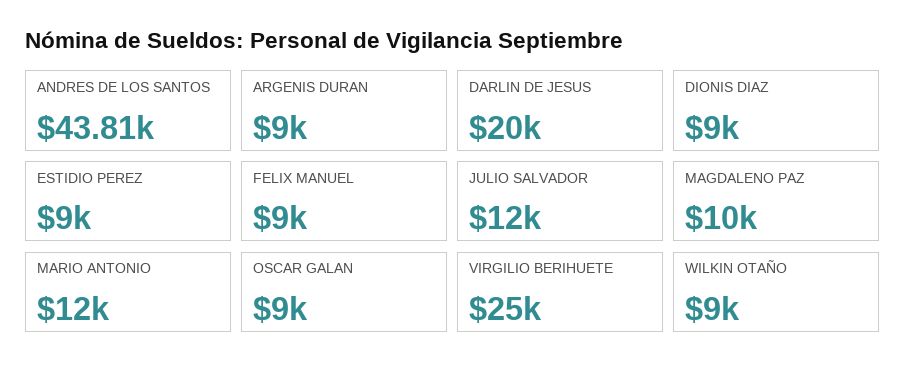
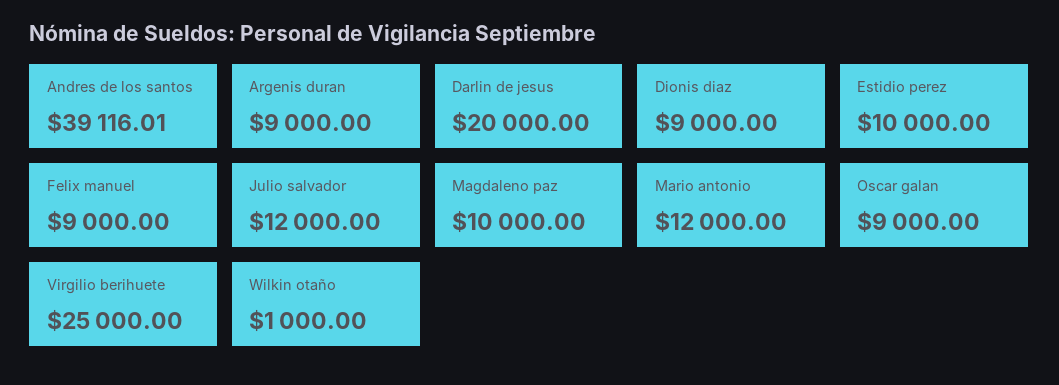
ANDRES DE LOS SANTOS: 43810 -> 39116.01
ESTIDIO PEREZ: 9000 -> 10000
WILKIN OTAÑO: 9000 -> 1000

